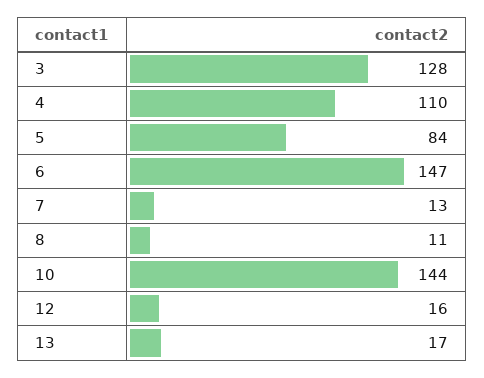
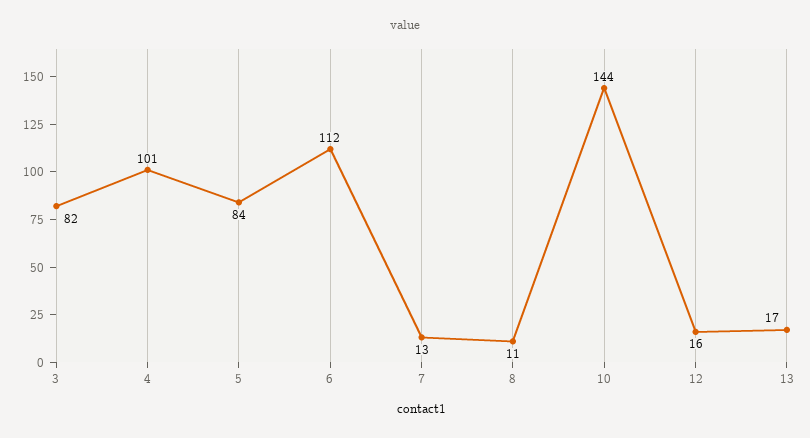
3: 128 -> 82
4: 110 -> 101
6: 147 -> 112

